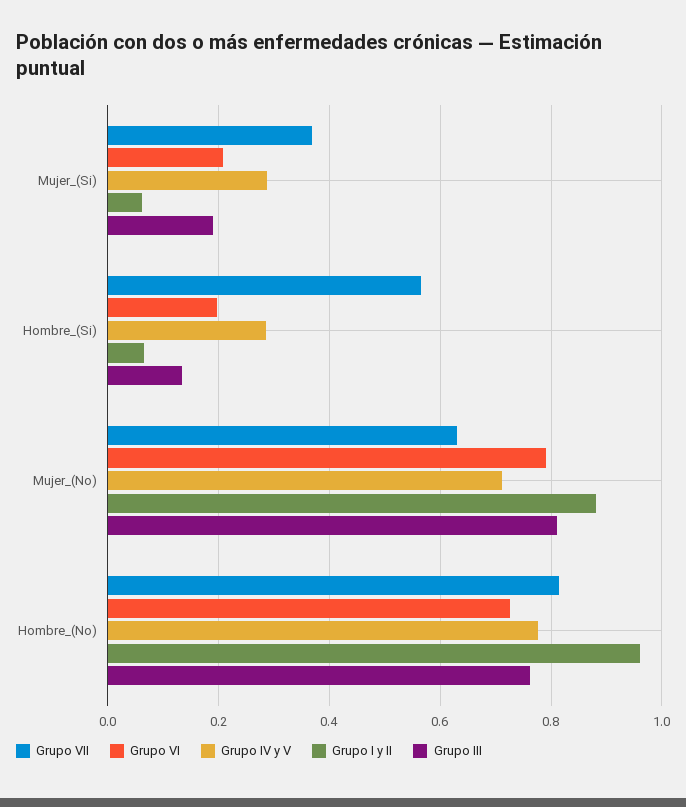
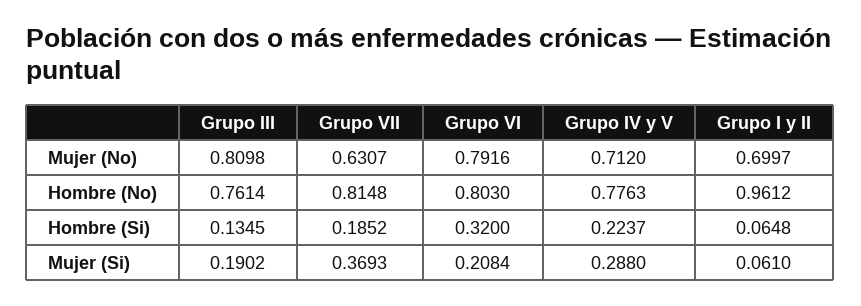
Grupo VII, Hombre_(Si): 0.56 -> 0.1852
Grupo VI, Hombre_(Si): 0.2 -> 0.32
Grupo IV y V, Hombre_(Si): 0.28 -> 0.2237
Grupo I y II, Mujer_(No): 0.88 -> 0.6997
Grupo VI, Hombre_(No): 0.72 -> 0.803

